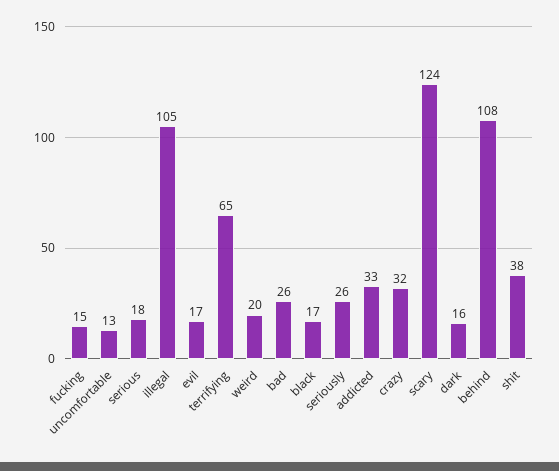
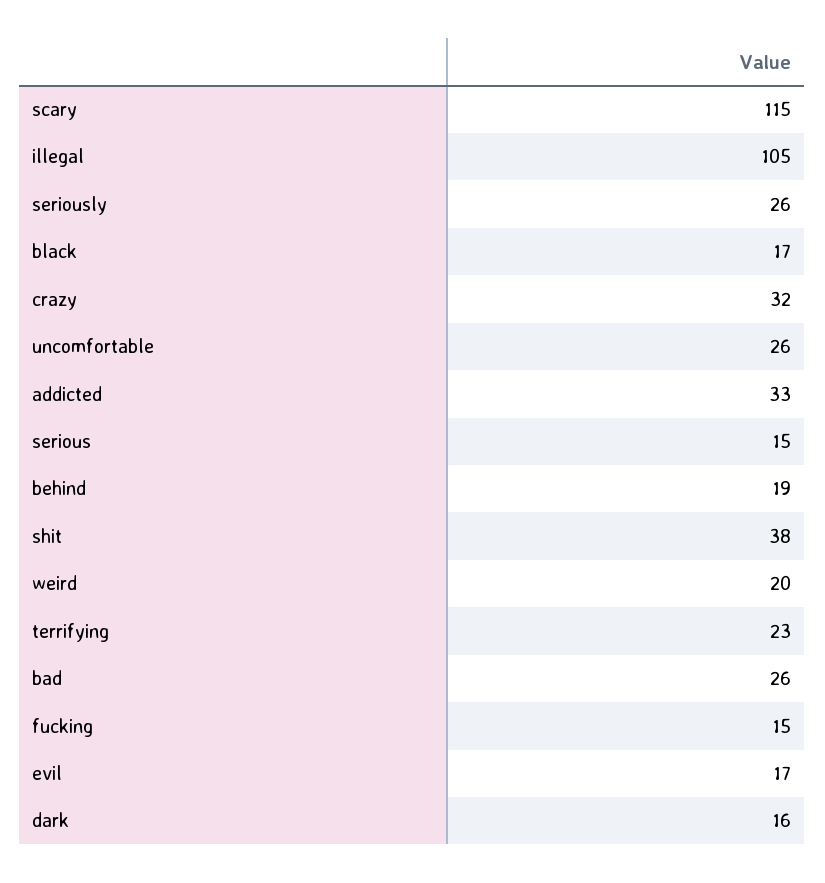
uncomfortable: 13 -> 26
serious: 18 -> 15
terrifying: 65 -> 23
scary: 124 -> 115
behind: 108 -> 19

